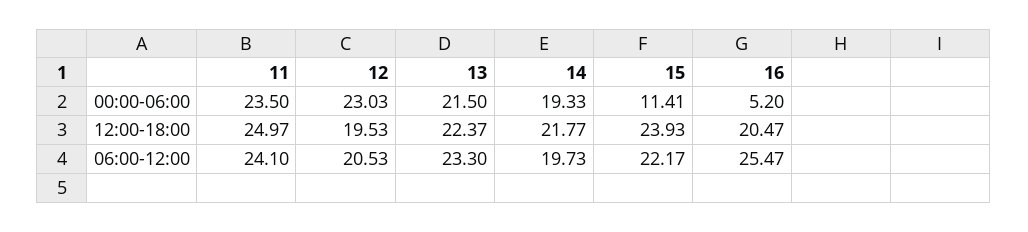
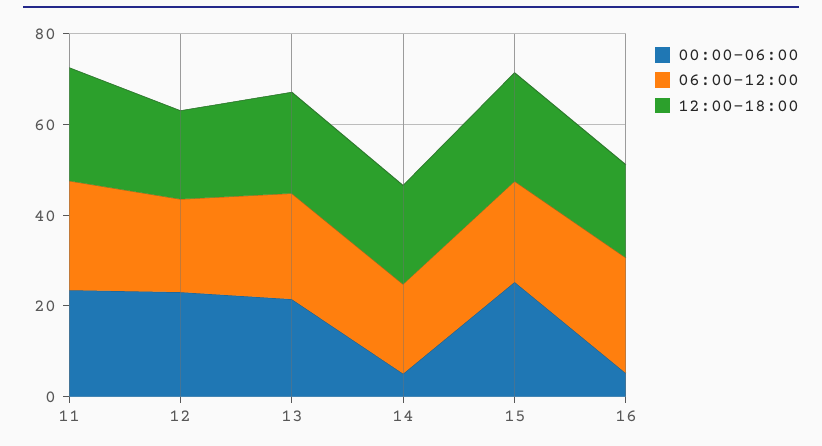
00:00-06:00, 14: 19.33 -> 5
00:00-06:00, 15: 11.41 -> 25

